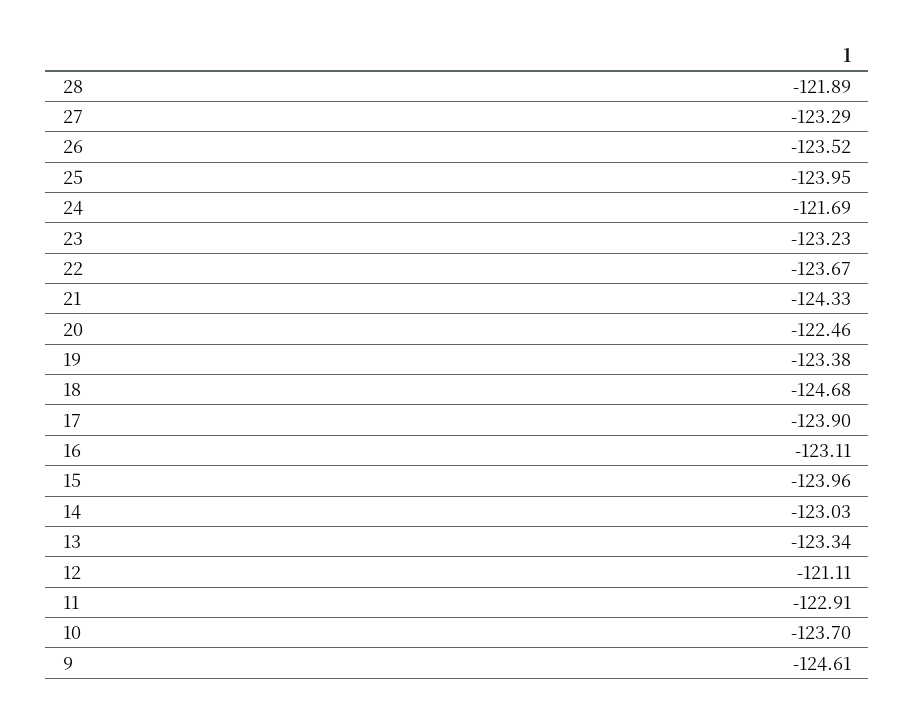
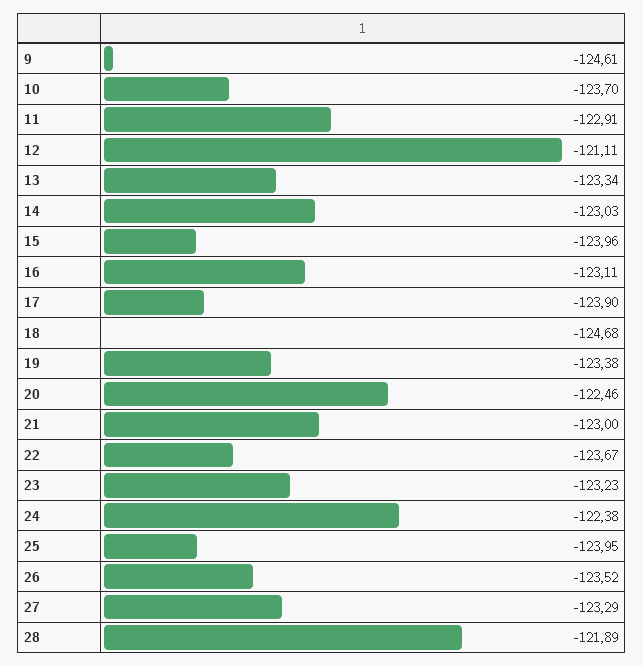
24: -121.69 -> -122.38
21: -124.33 -> -123

